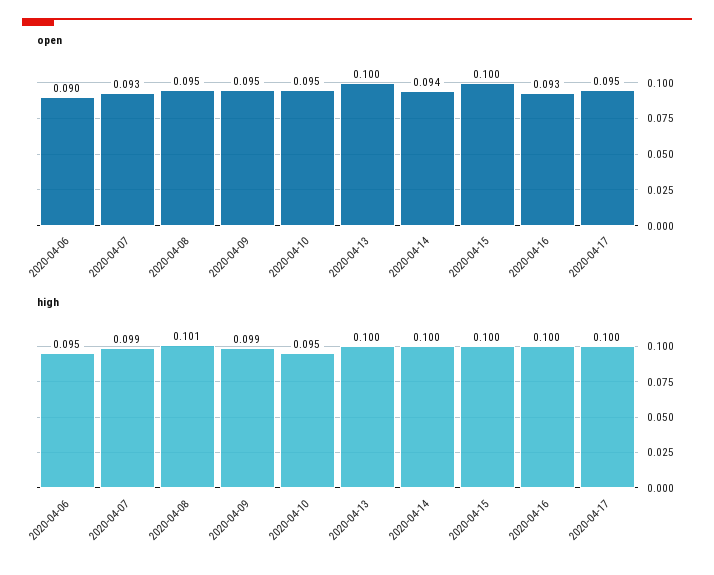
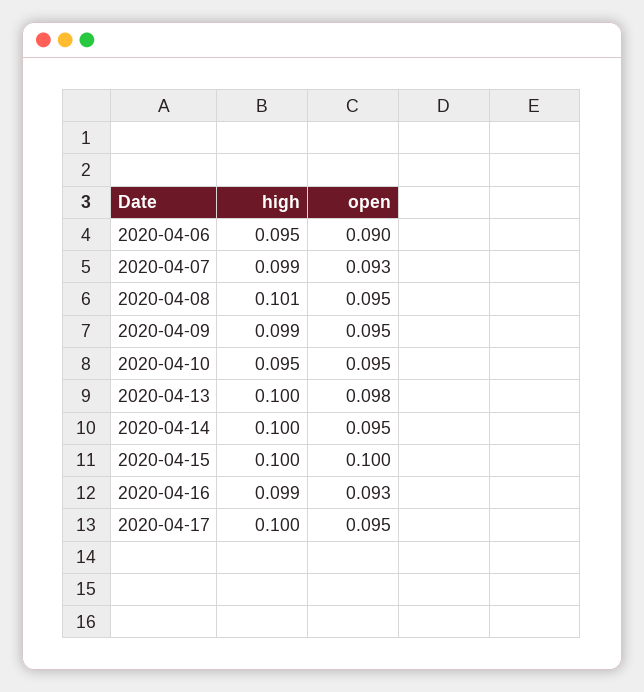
open, 2020-04-13: 0.1 -> 0.098
open, 2020-04-14: 0.094 -> 0.095
high, 2020-04-16: 0.1 -> 0.099

